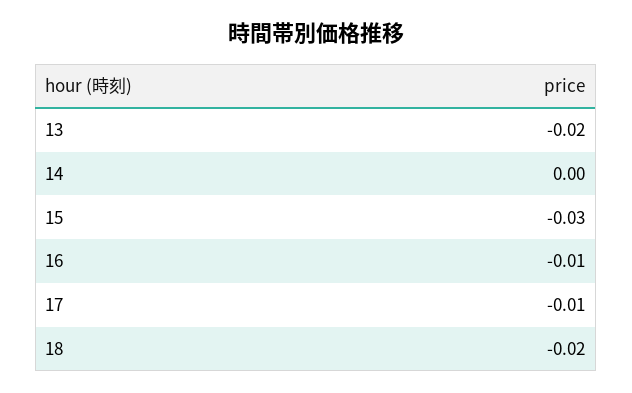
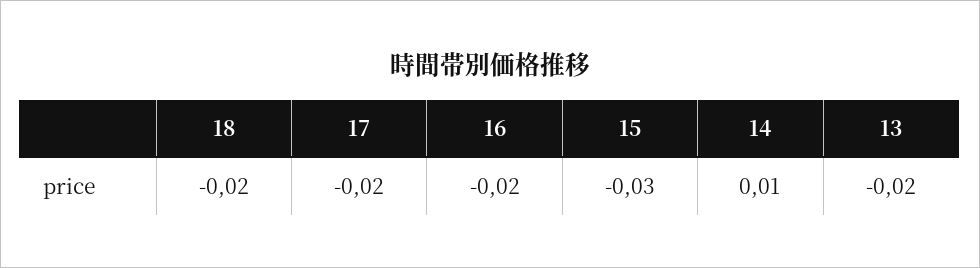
14: 0 -> 0.01
16: -0.01 -> -0.02
17: -0.01 -> -0.02

